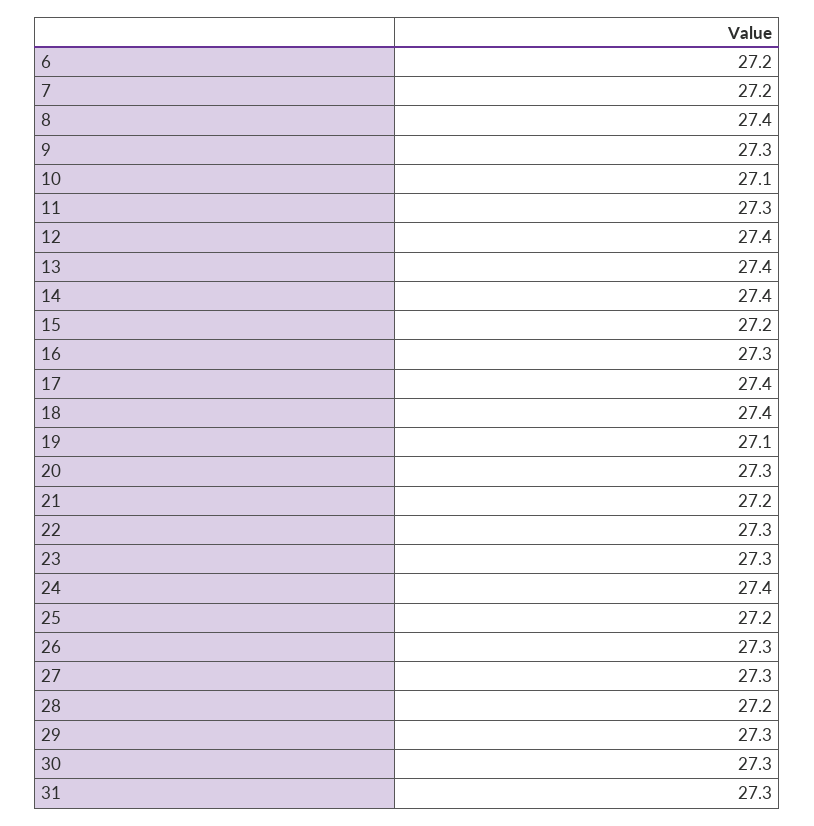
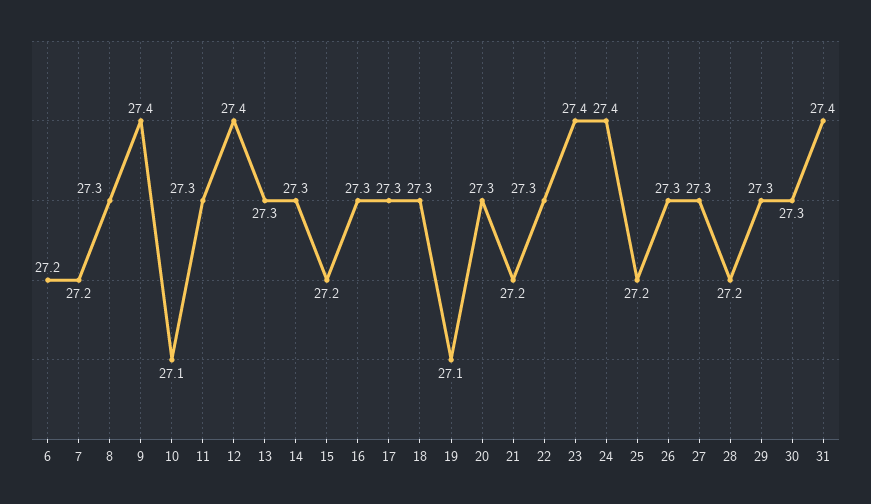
8: 27.4 -> 27.3
9: 27.3 -> 27.4
13: 27.4 -> 27.3
14: 27.4 -> 27.3
17: 27.4 -> 27.3
18: 27.4 -> 27.3
23: 27.3 -> 27.4
31: 27.3 -> 27.4

